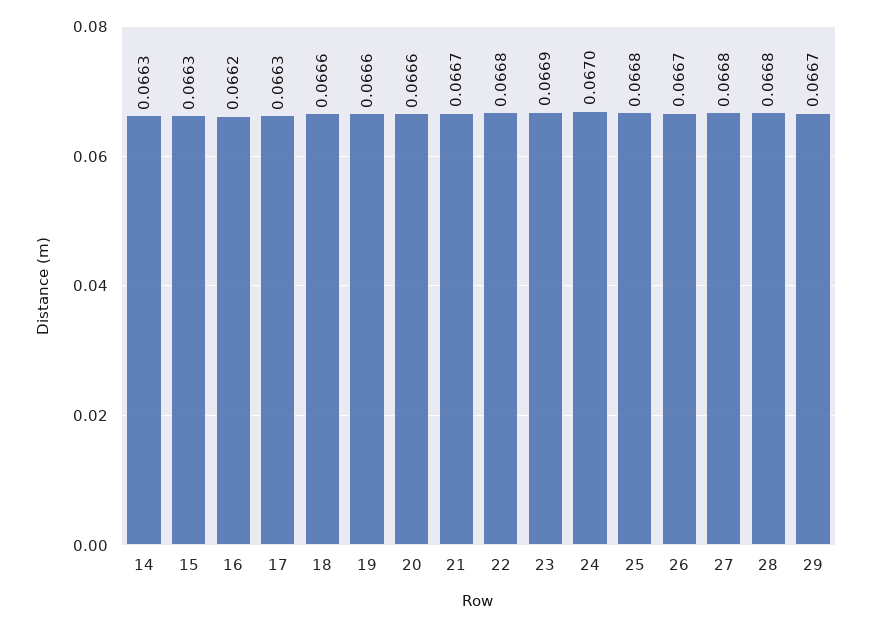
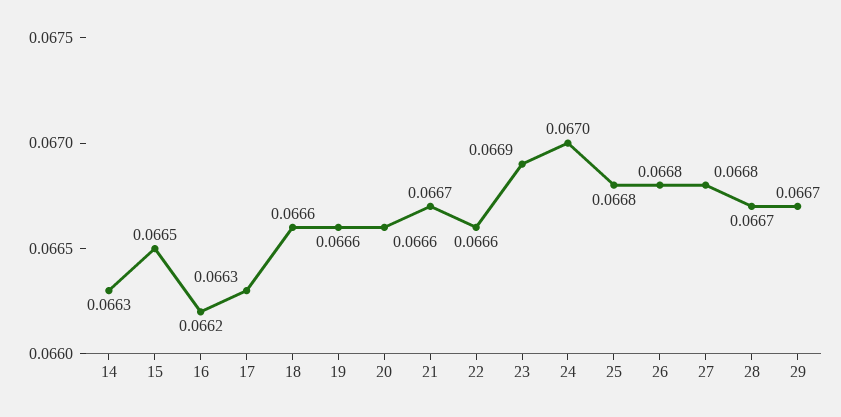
15: 0.0663 -> 0.0665
22: 0.0668 -> 0.0666
26: 0.0667 -> 0.0668
28: 0.0668 -> 0.0667

